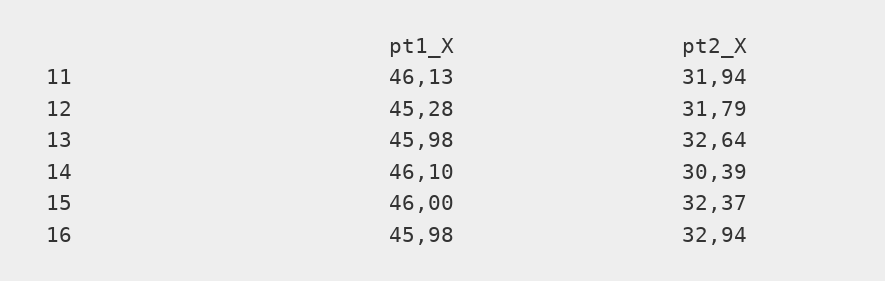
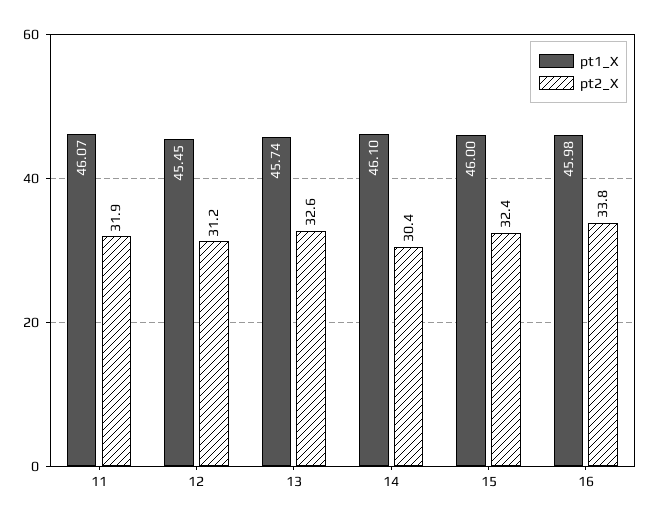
pt1_X, 11: 46.13 -> 46.07
pt1_X, 12: 45.28 -> 45.45
pt2_X, 12: 31.79 -> 31.2
pt1_X, 13: 45.98 -> 45.74
pt2_X, 16: 32.94 -> 33.8

